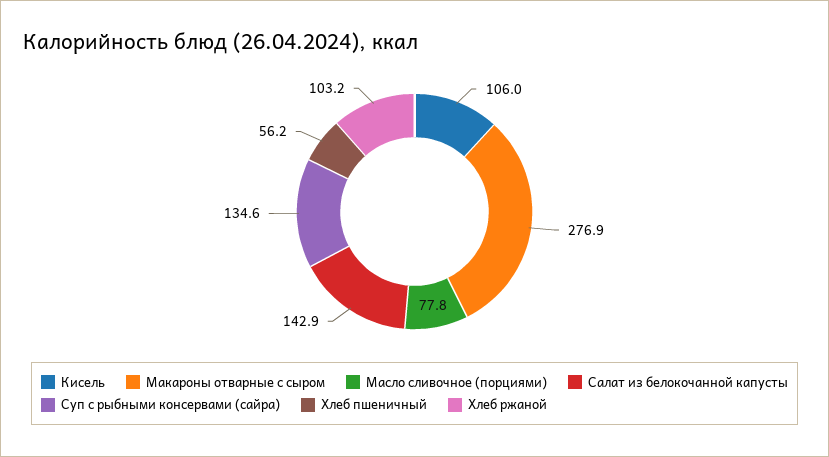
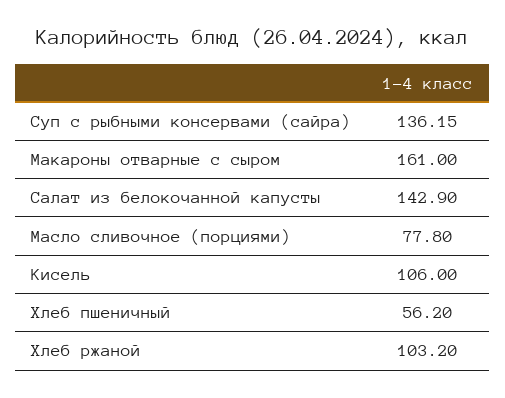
Макароны отварные с сыром: 276.9 -> 161
Суп с рыбными консервами (сайра): 134.6 -> 136.15

